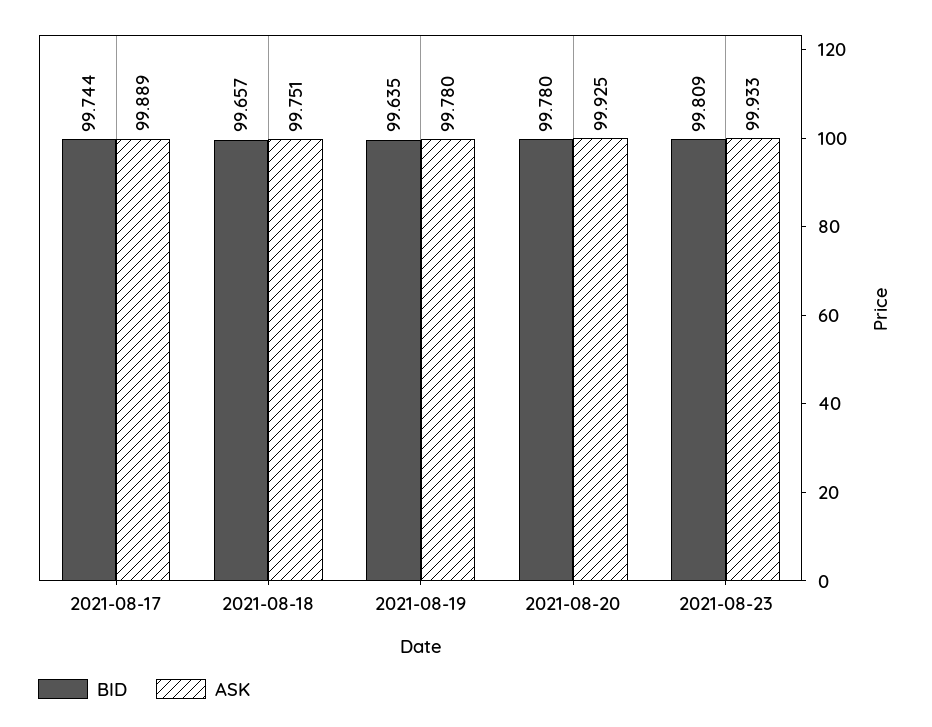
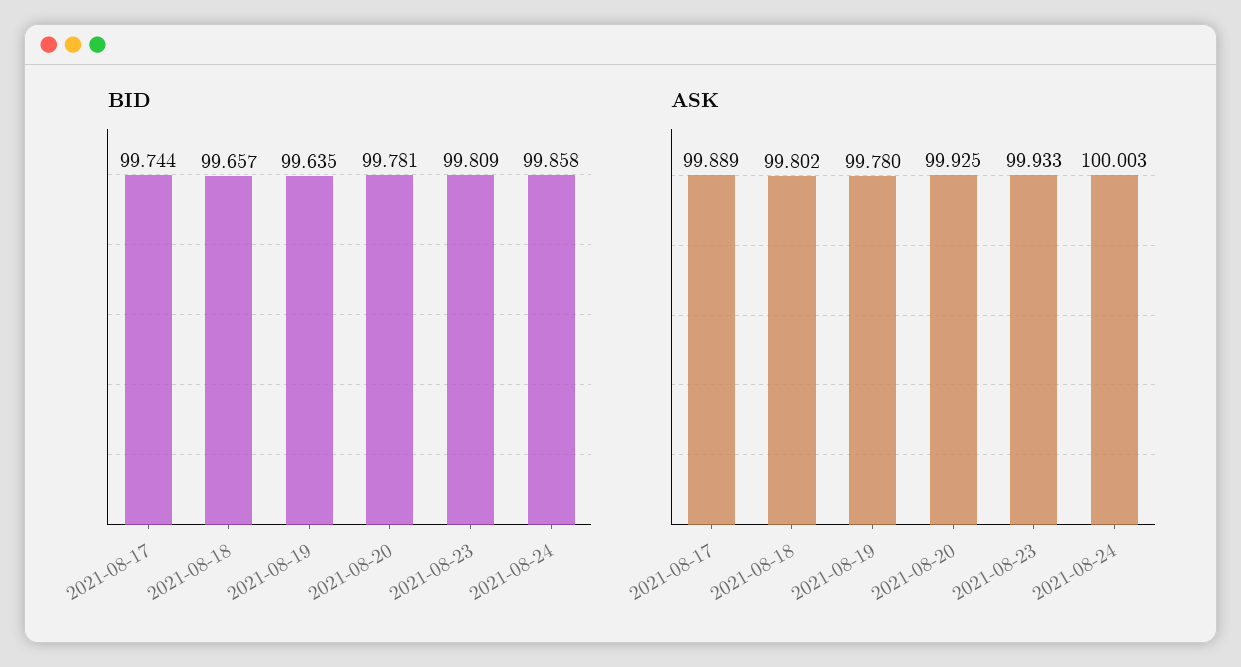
ASK, 2021-08-18: 99.751 -> 99.802
BID, 2021-08-20: 99.78 -> 99.781
BID, 2021-08-24: none -> 99.858
ASK, 2021-08-24: none -> 100.003

